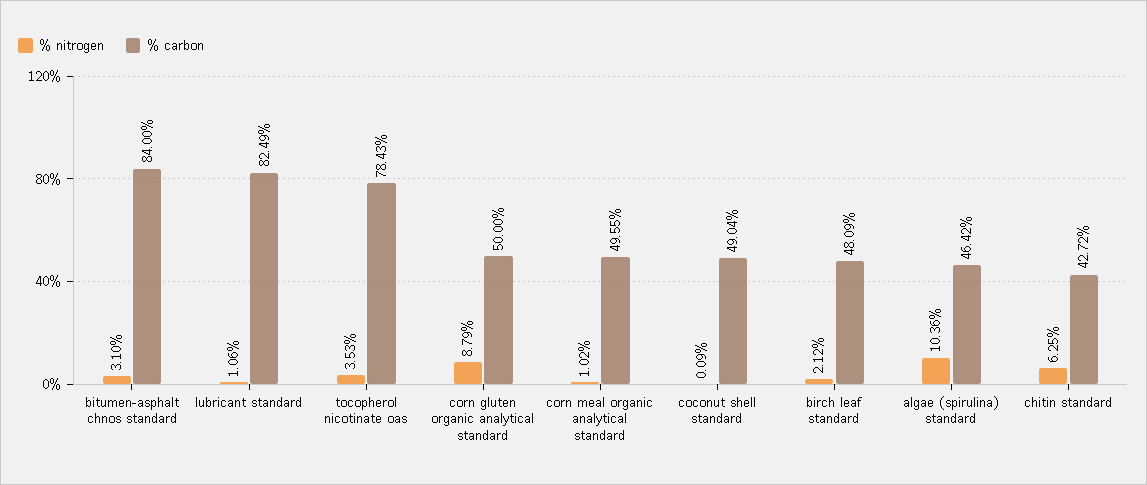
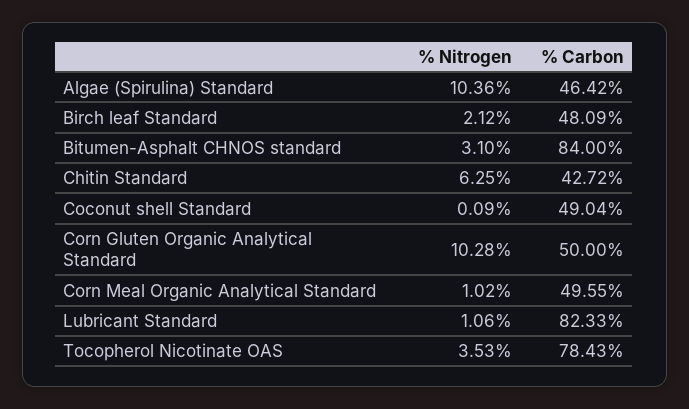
% carbon, lubricant standard: 82.49 -> 82.33
% nitrogen, corn gluten organic analytical standard: 8.79 -> 10.28

